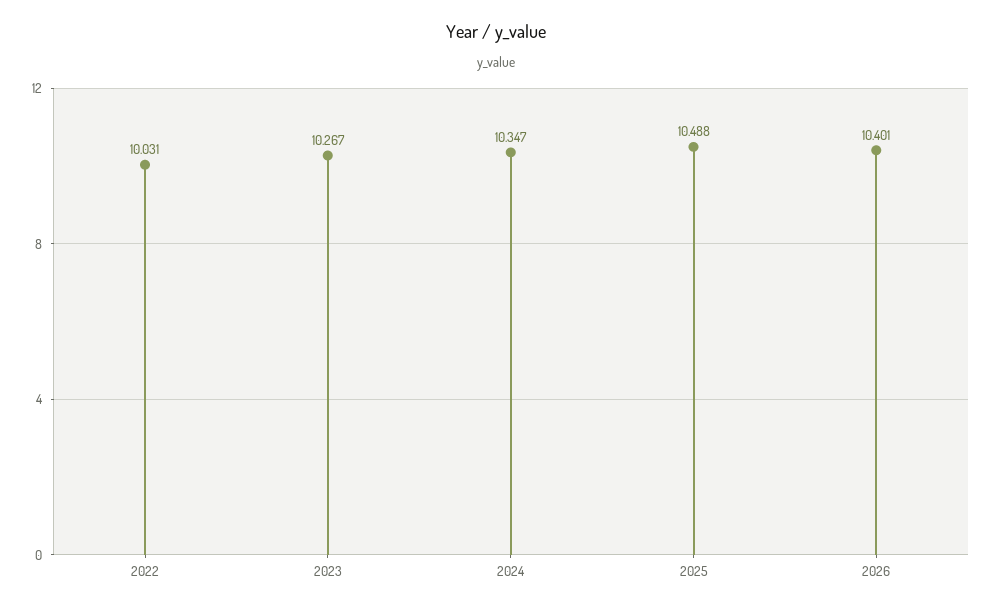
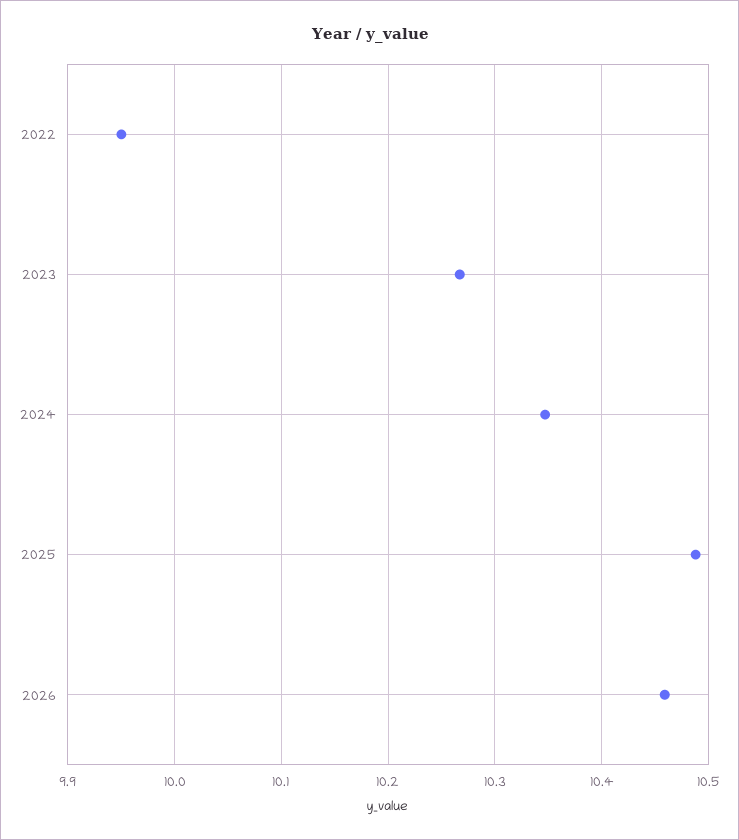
2022: 10.031 -> 9.95
2026: 10.401 -> 10.46

